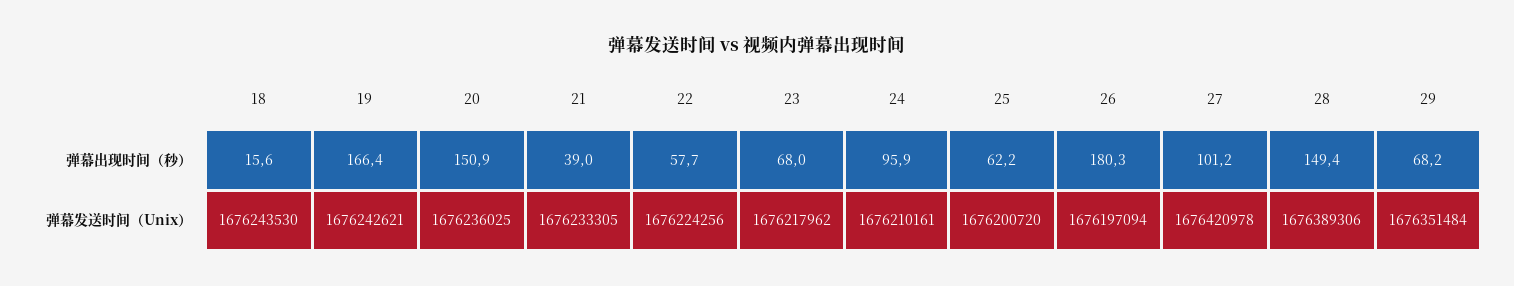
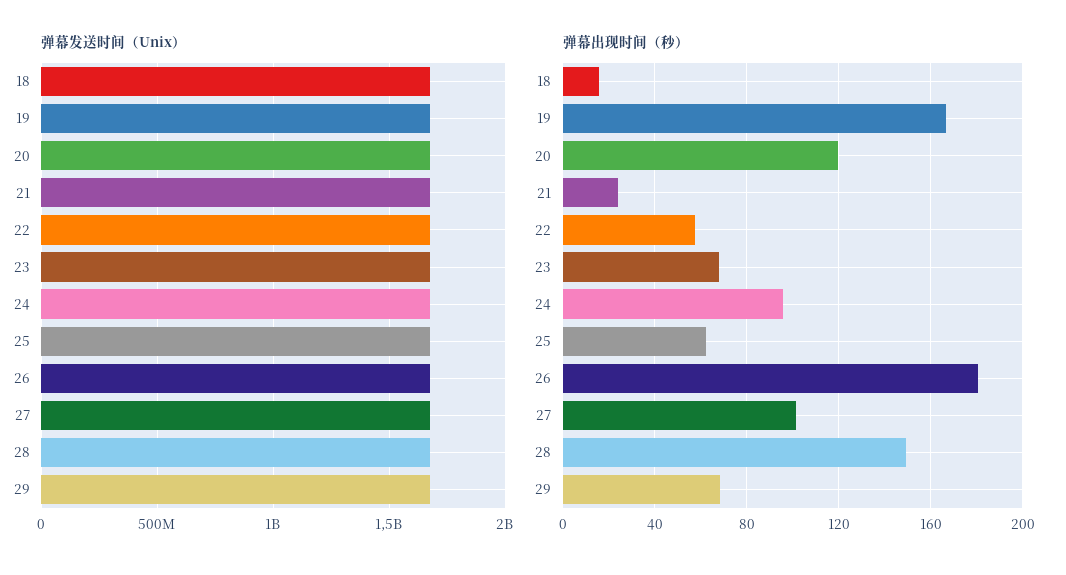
弹幕出现时间（秒）, 20: 150.9 -> 120
弹幕出现时间（秒）, 21: 39 -> 25

